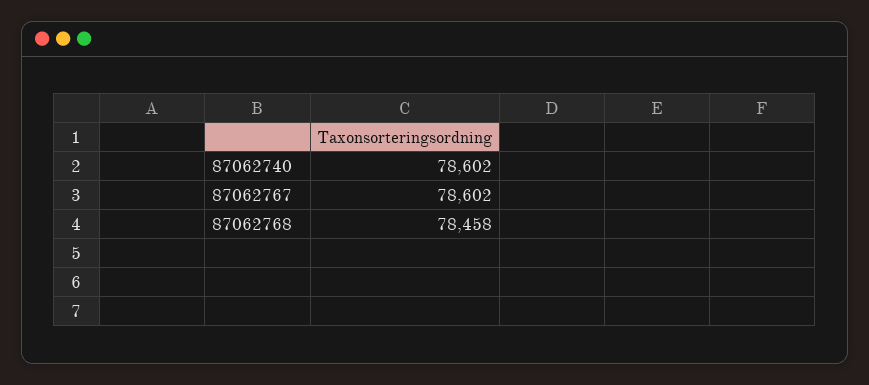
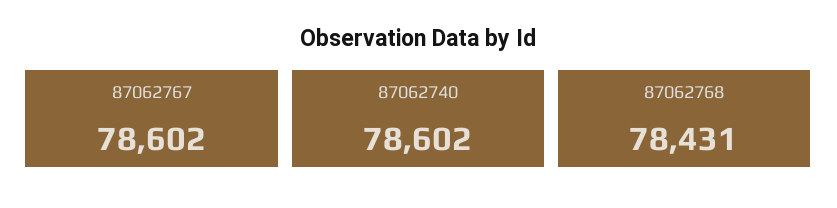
87062768: 78458 -> 78431

